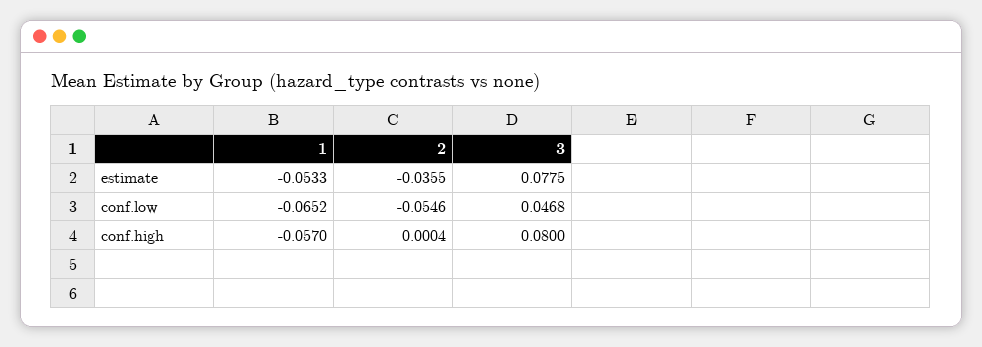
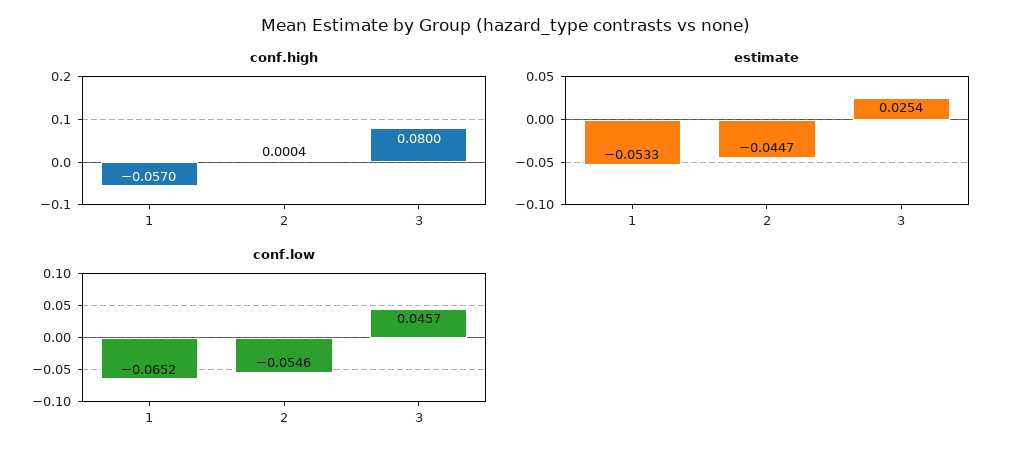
estimate, 2: -0.0355 -> -0.0447
estimate, 3: 0.0775 -> 0.0254
conf.low, 3: 0.0468 -> 0.0457

